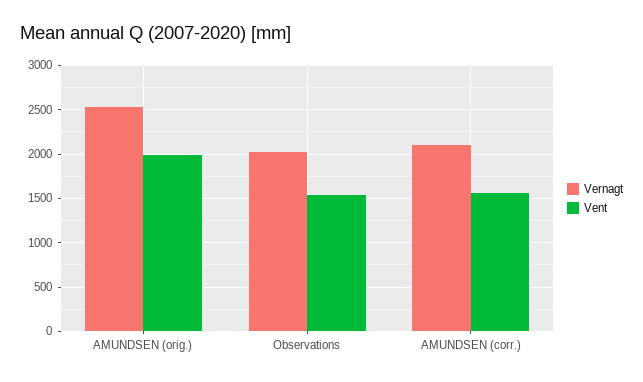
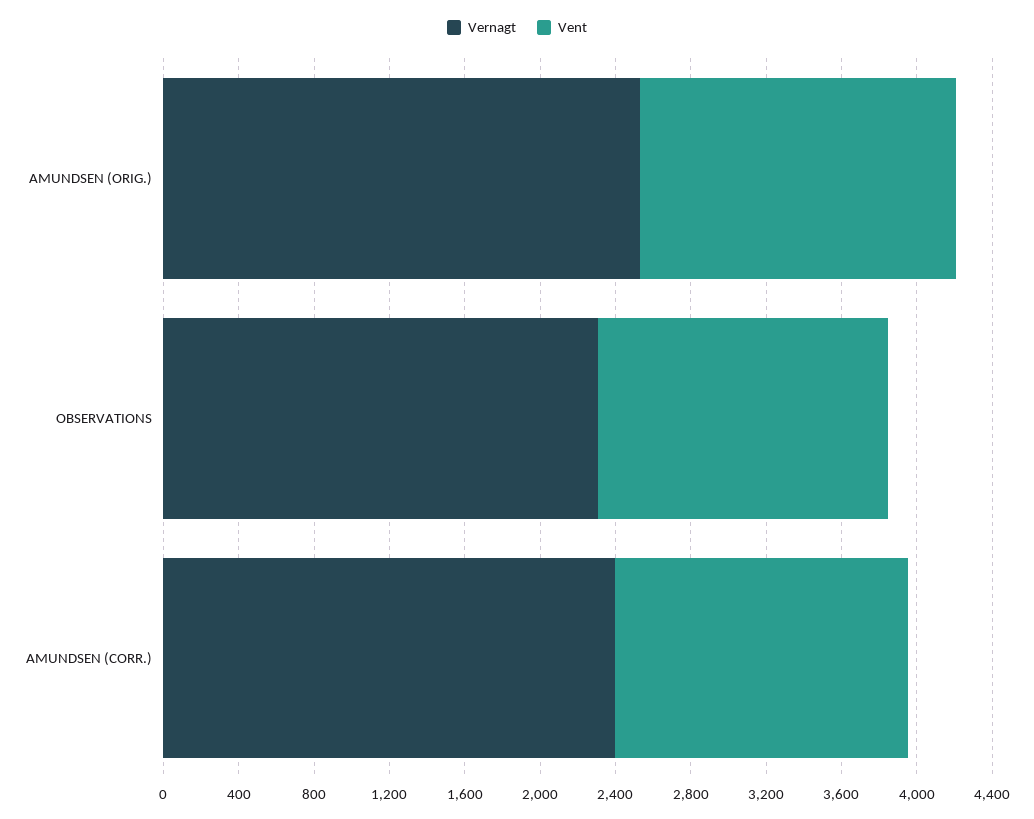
Vent, AMUNDSEN (orig.): 2000 -> 1700
Vernagt, Observations: 2000 -> 2300
Vernagt, AMUNDSEN (corr.): 2100 -> 2400

